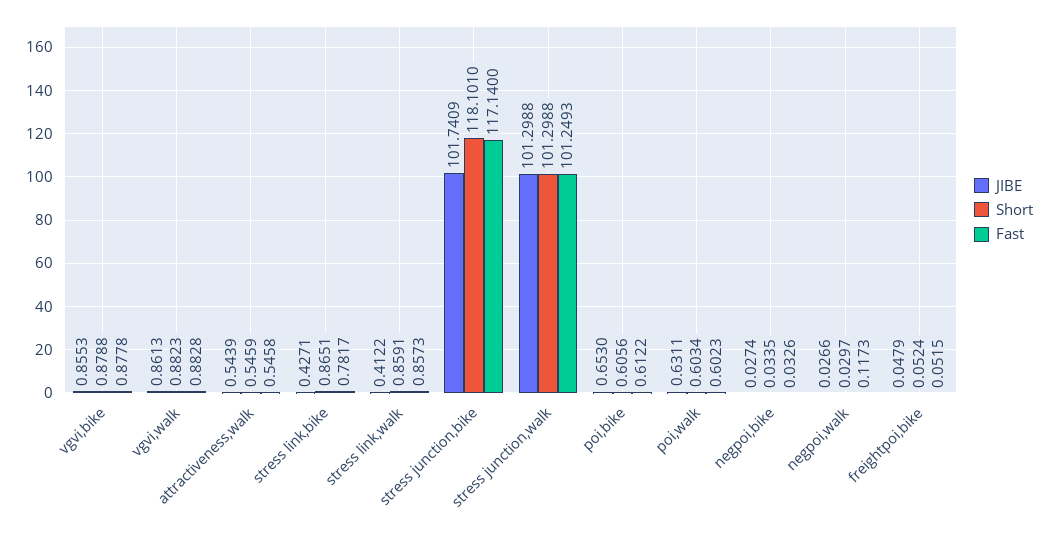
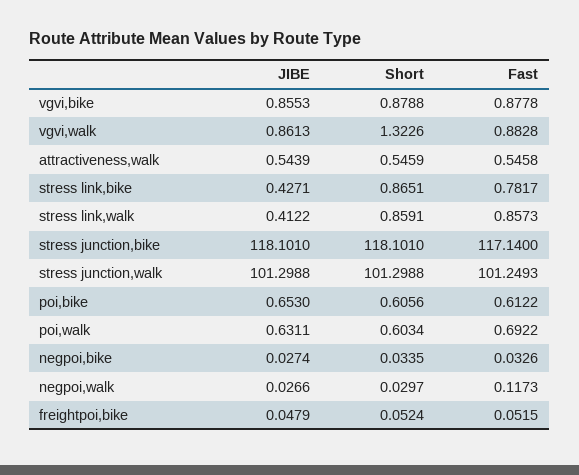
Short, vgvi,walk: 0.8823 -> 1.3226
JIBE, stress junction,bike: 101.7409 -> 118.101
Fast, poi,walk: 0.6023 -> 0.6922

